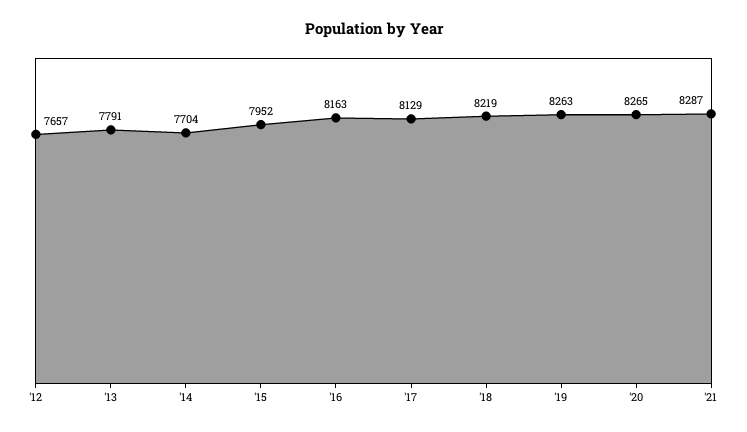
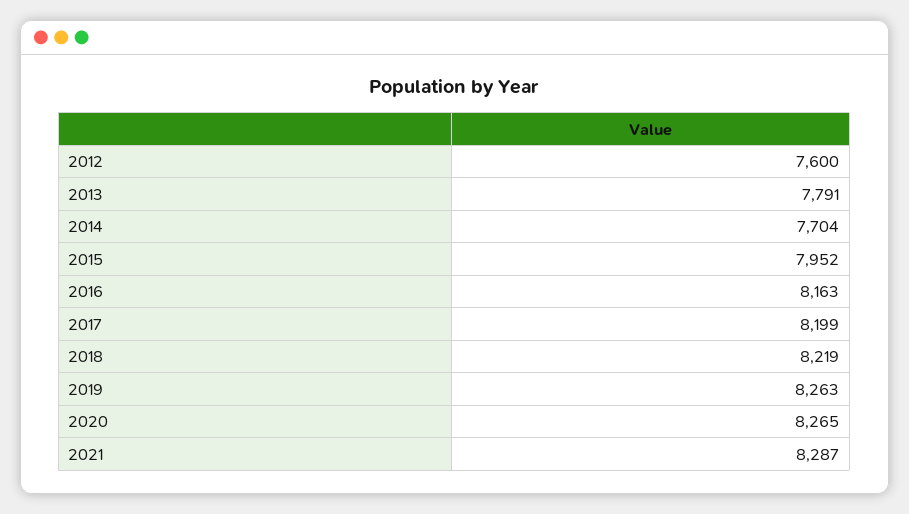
'12: 7657 -> 7600
'17: 8129 -> 8199

